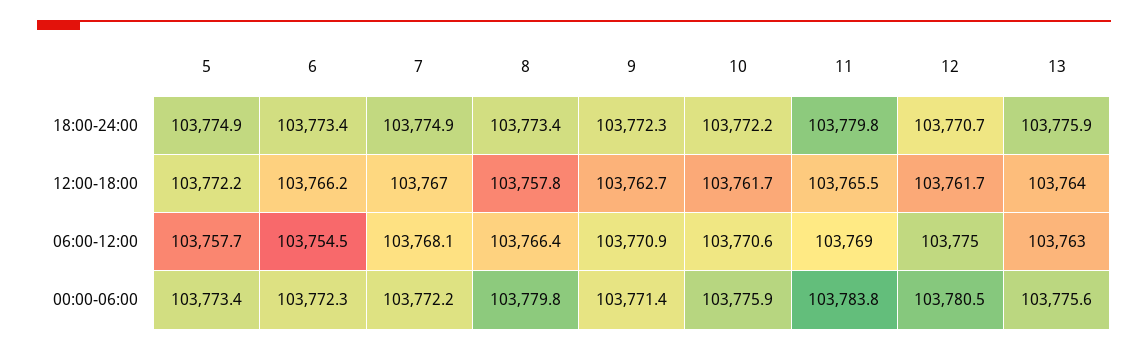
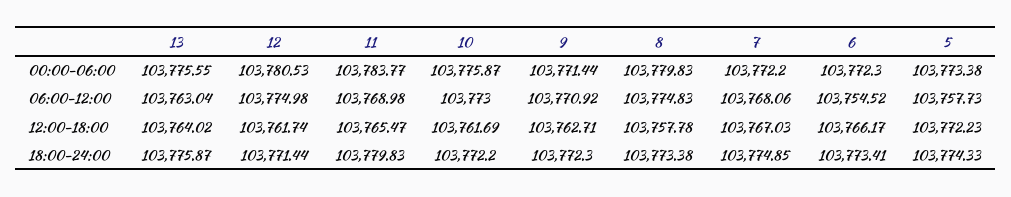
5, 18:00-24:00: 103774.9 -> 103774.33
12, 18:00-24:00: 103770.7 -> 103771.44
8, 06:00-12:00: 103766.4 -> 103774.83
10, 06:00-12:00: 103770.6 -> 103773

